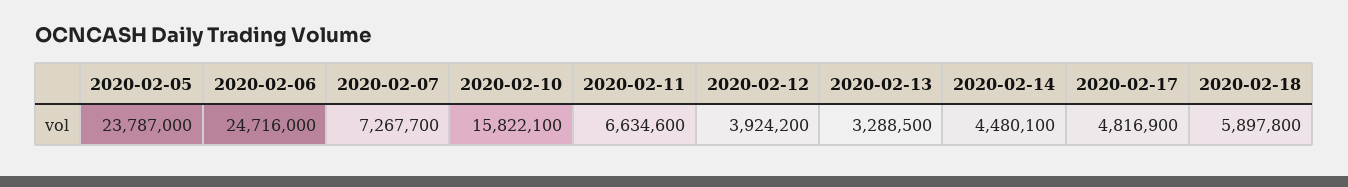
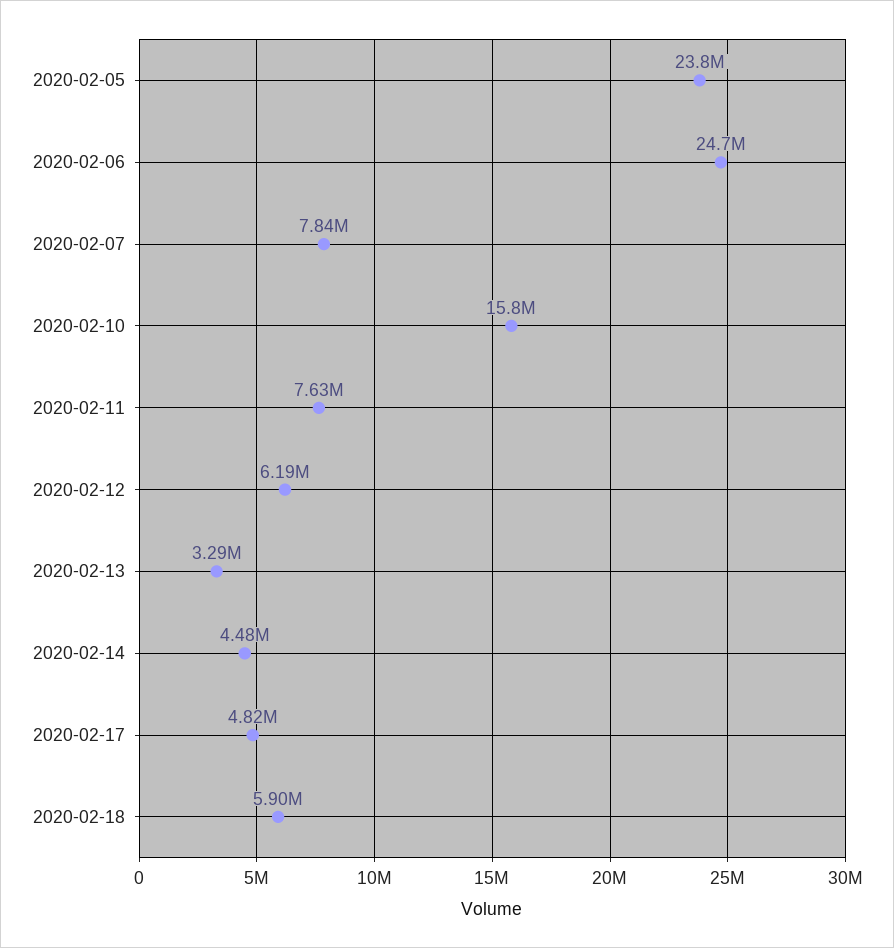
2020-02-07: 7267700 -> 7840000
2020-02-11: 6634600 -> 7630000
2020-02-12: 3924200 -> 6190000

